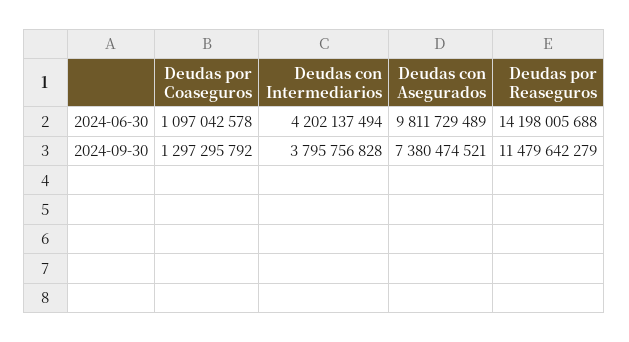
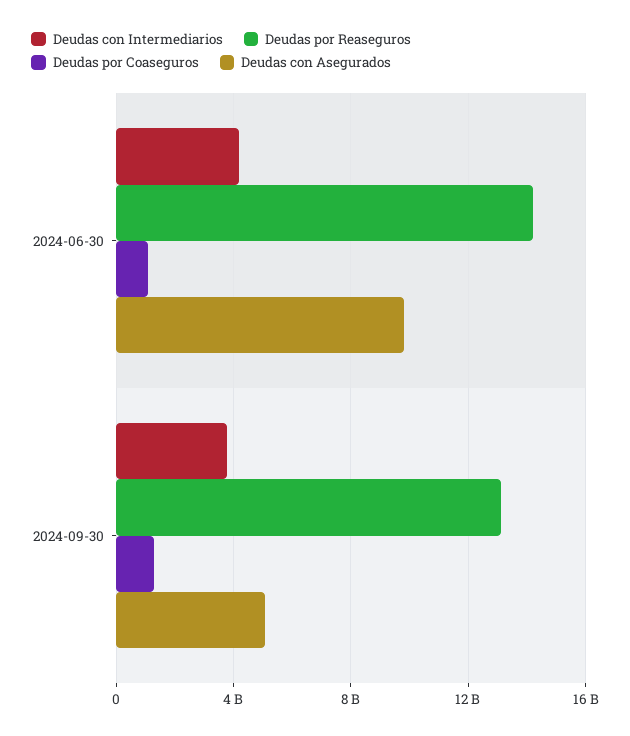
Deudas con Asegurados, 2024-09-30: 7380474521 -> 5000000000
Deudas por Reaseguros, 2024-09-30: 11479642279 -> 13000000000

